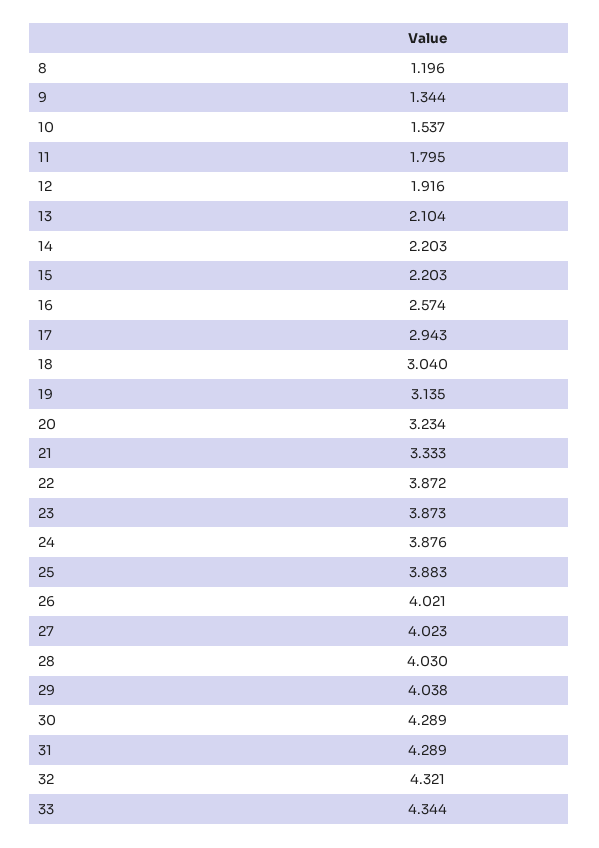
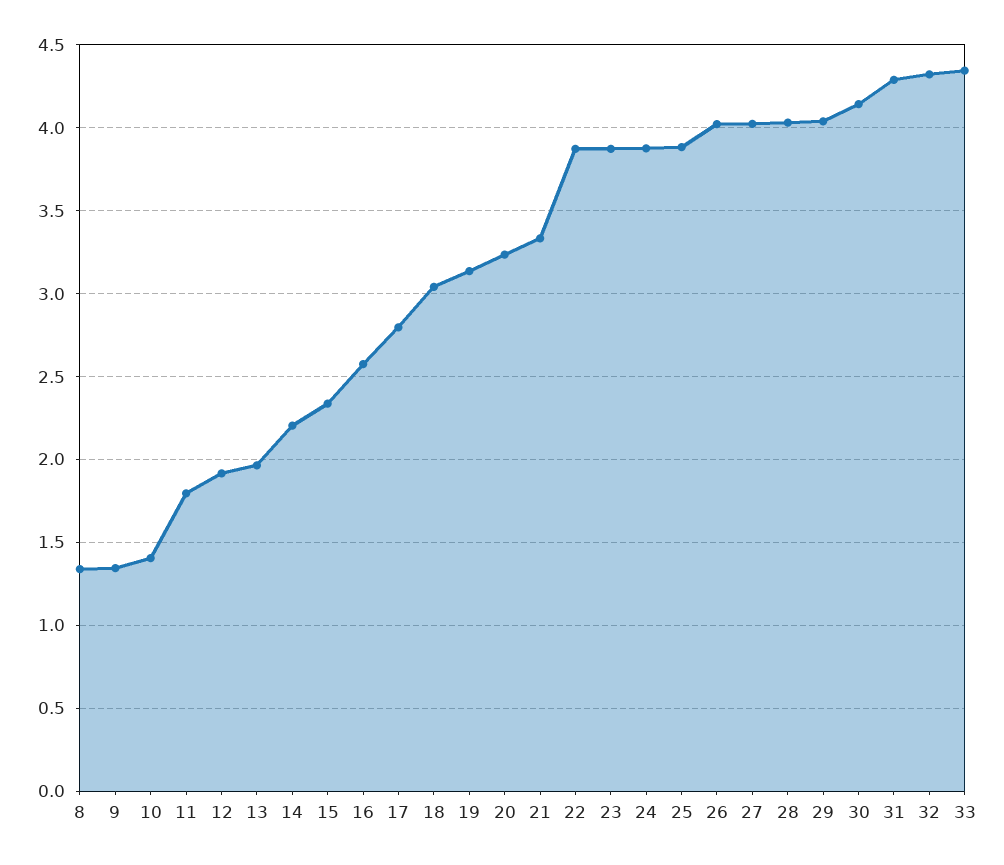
8: 1.196 -> 1.35
10: 1.537 -> 1.4
13: 2.104 -> 1.95
15: 2.203 -> 2.35
17: 2.943 -> 2.8
30: 4.289 -> 4.15

